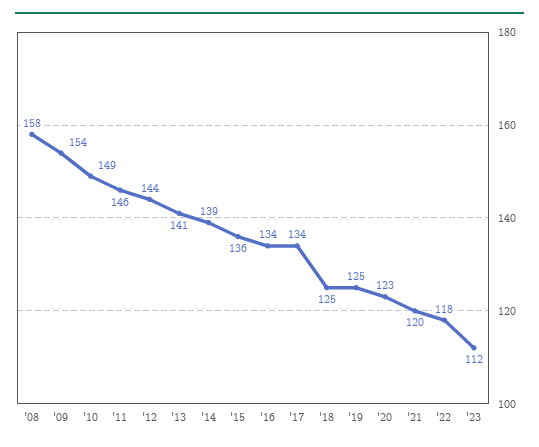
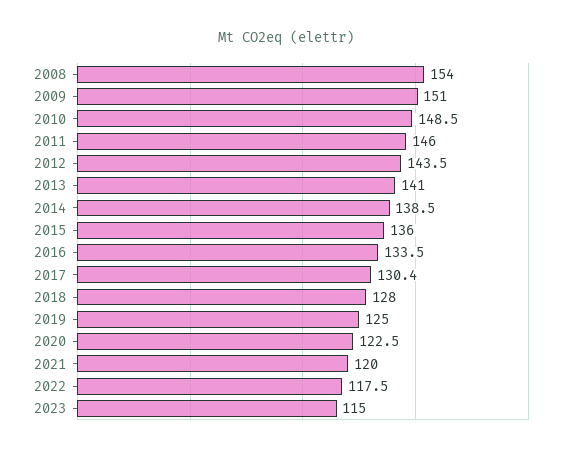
'08: 158 -> 154
'09: 154 -> 151
'17: 134 -> 130.4
'18: 125 -> 128
'23: 112 -> 115

